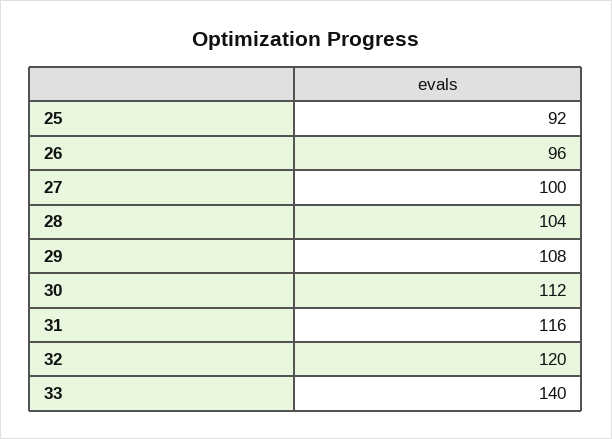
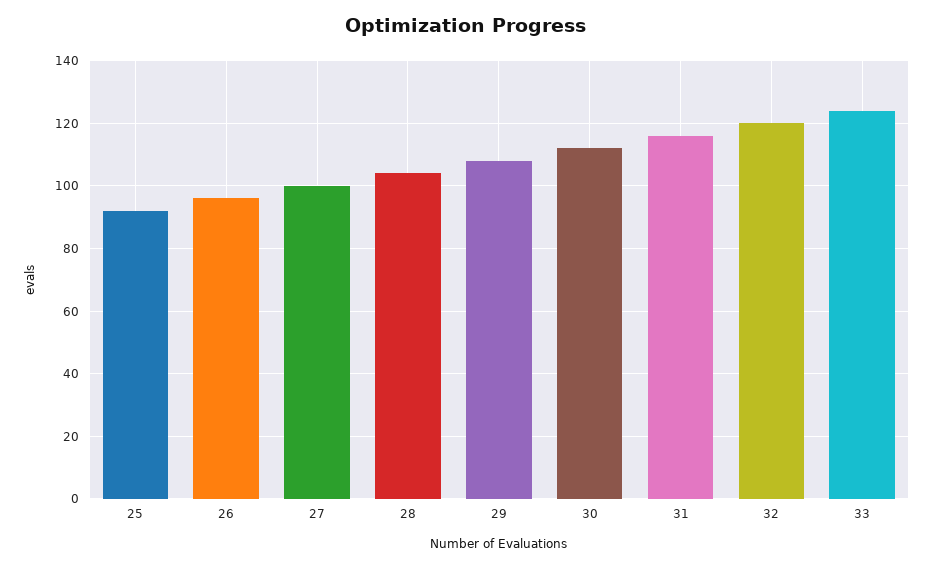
33: 140 -> 125

